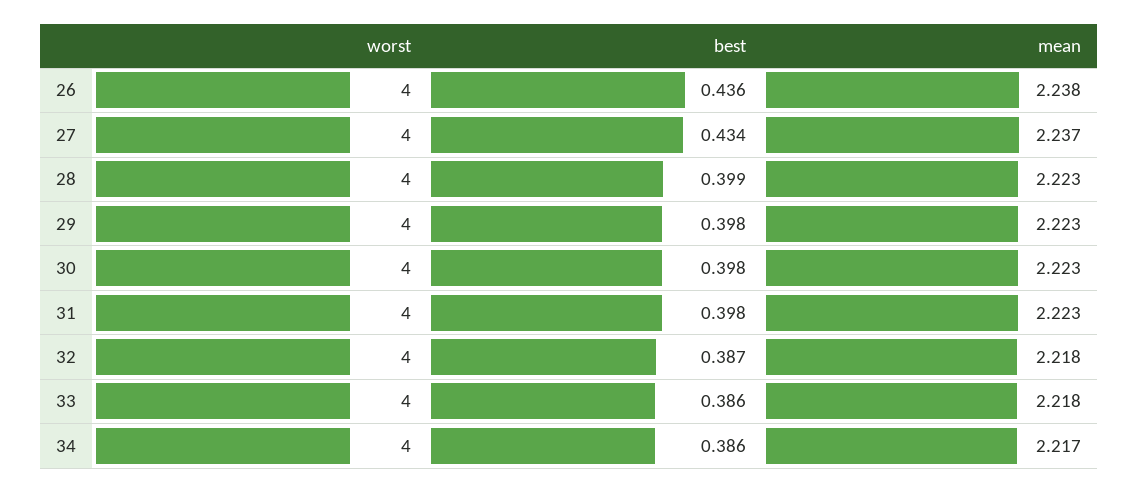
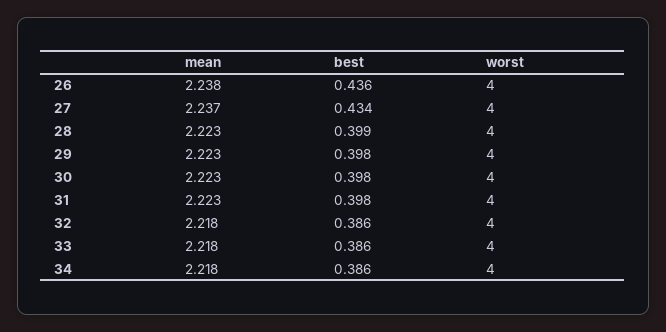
best, 32: 0.387 -> 0.386
mean, 34: 2.217 -> 2.218

